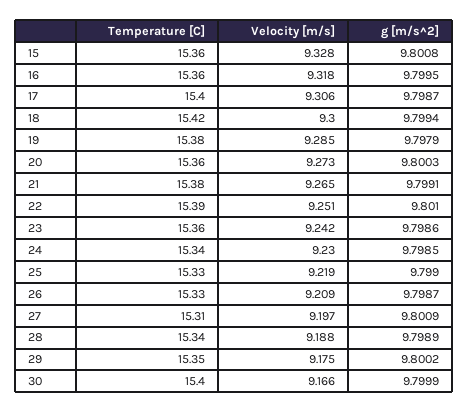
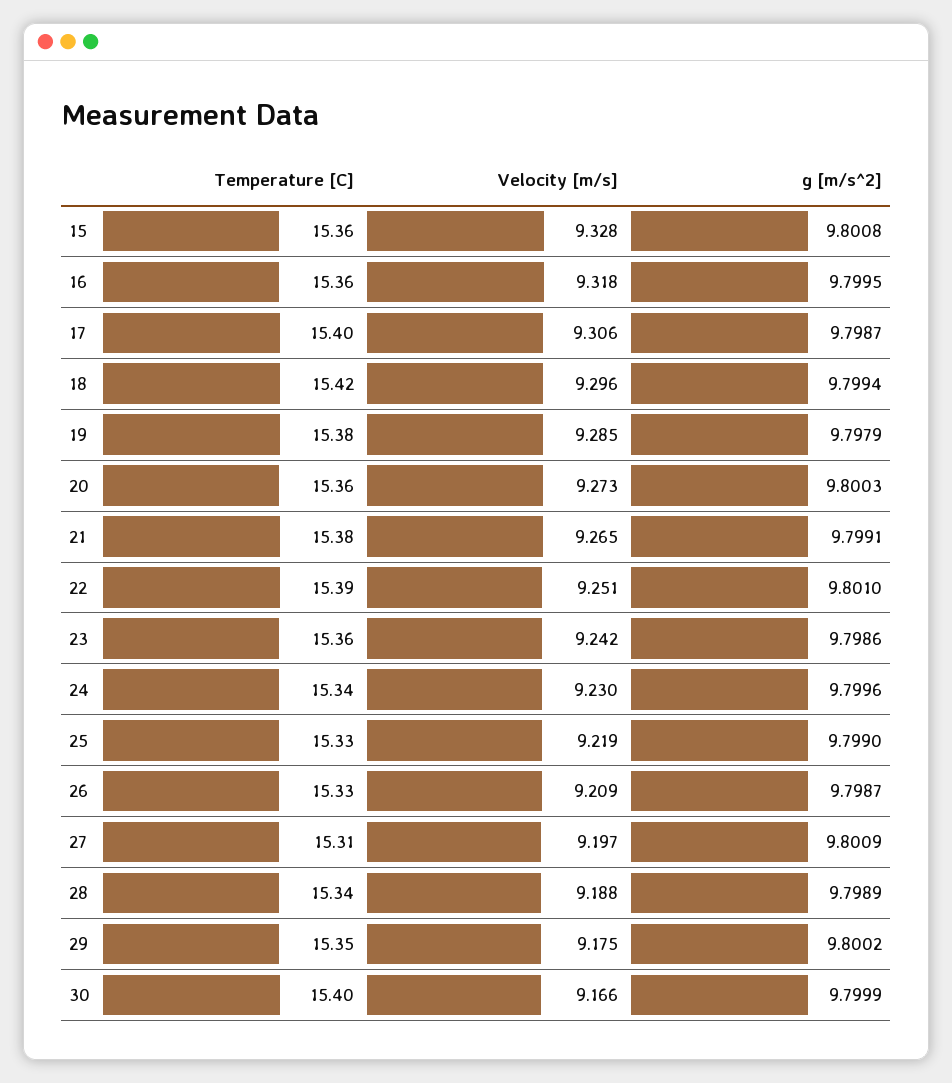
Velocity [m/s], 18: 9.3 -> 9.296
g [m/s^2], 24: 9.7985 -> 9.7996

